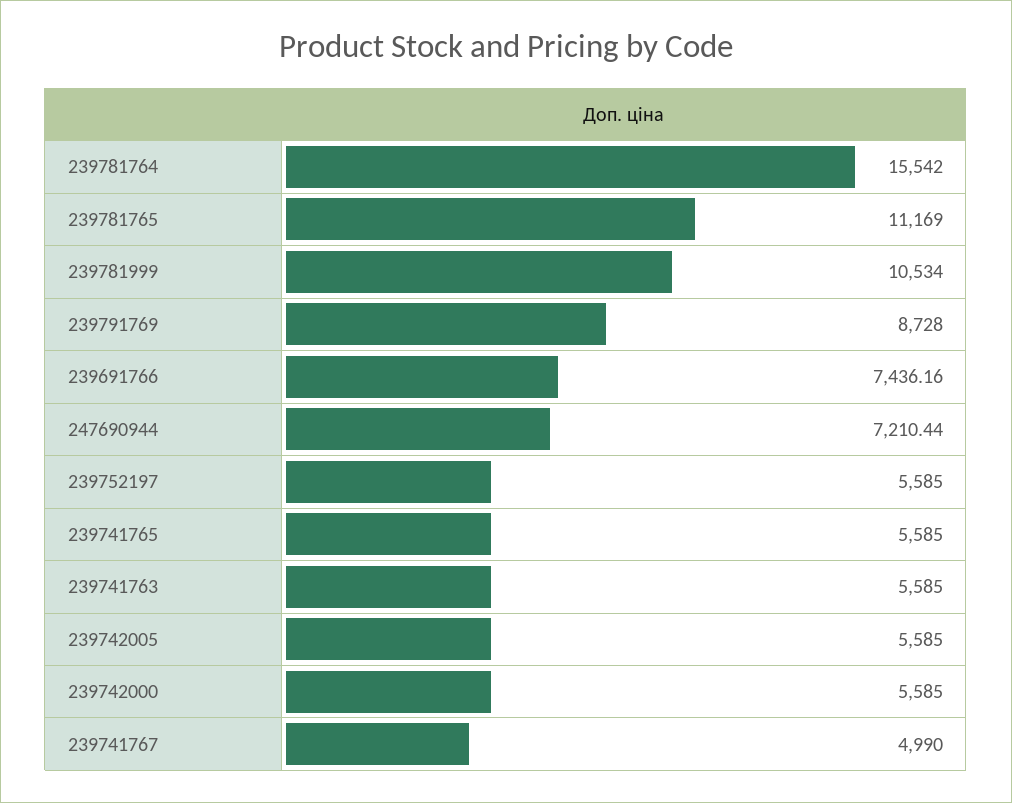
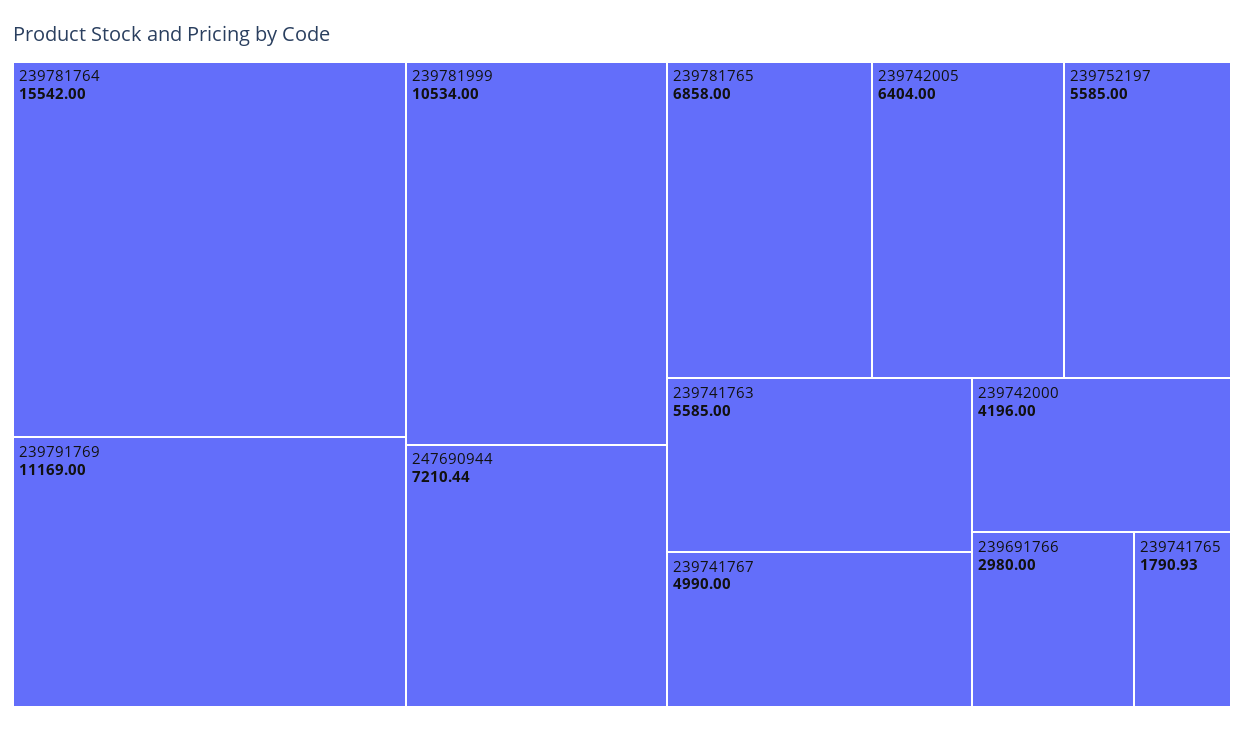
239781765: 11169 -> 6858
239791769: 8728 -> 11169
239691766: 7436.16 -> 2980
239741765: 5585 -> 1790.93
239742005: 5585 -> 6404
239742000: 5585 -> 4196

